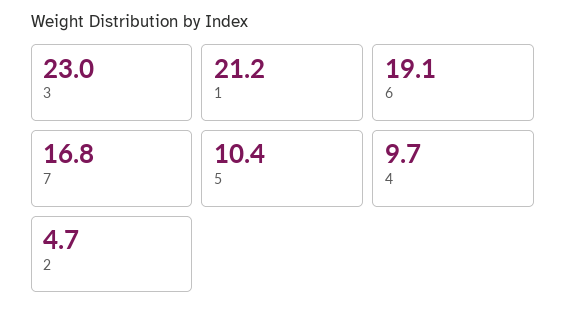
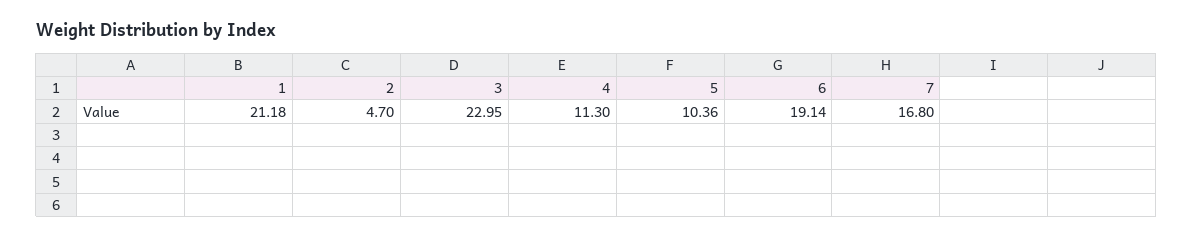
4: 9.7 -> 11.3

